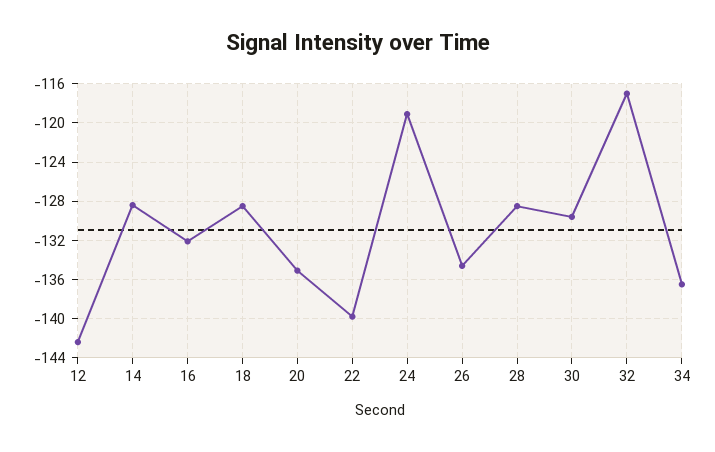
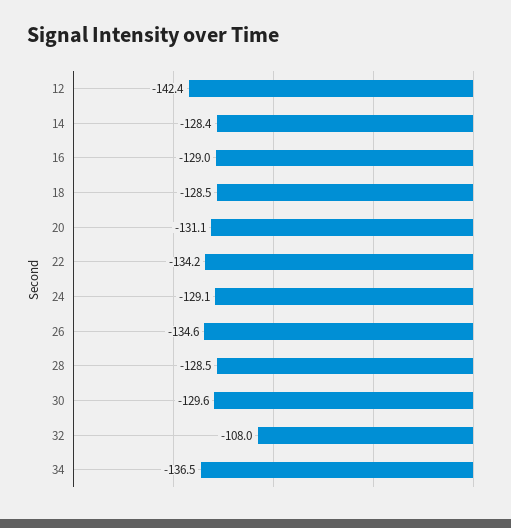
16: -132 -> -129
20: -135 -> -131.1
22: -140 -> -134.2
24: -119 -> -129.1
32: -117 -> -108

